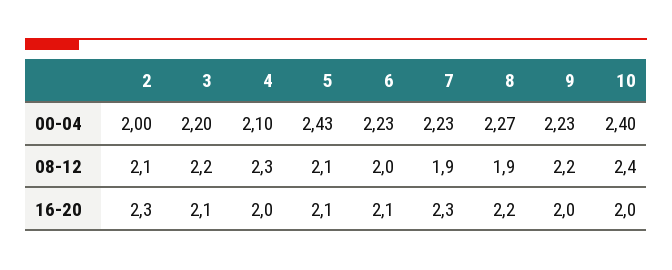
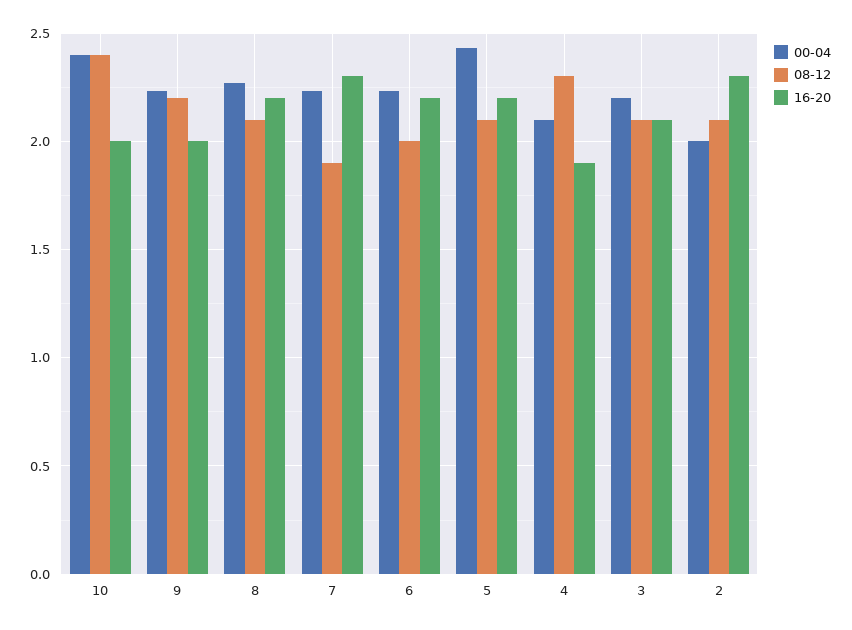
08-12, 3: 2.2 -> 2.1
08-12, 8: 1.9 -> 2.1
16-20, 4: 2 -> 1.9
16-20, 5: 2.1 -> 2.2
16-20, 6: 2.1 -> 2.2

